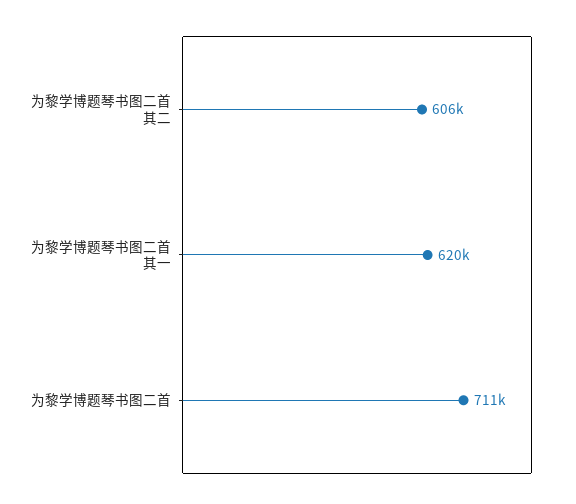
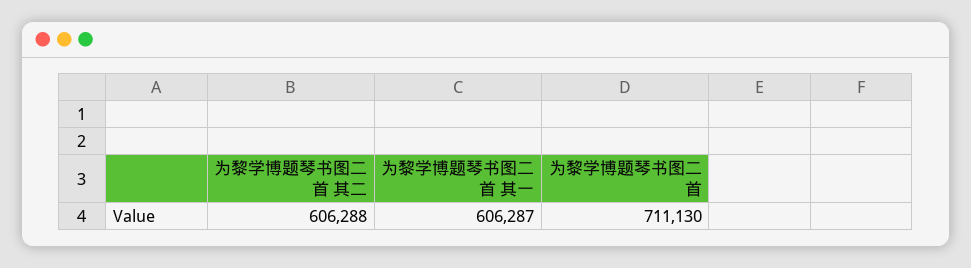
为黎学博题琴书图二首 其一: 620000 -> 606287

